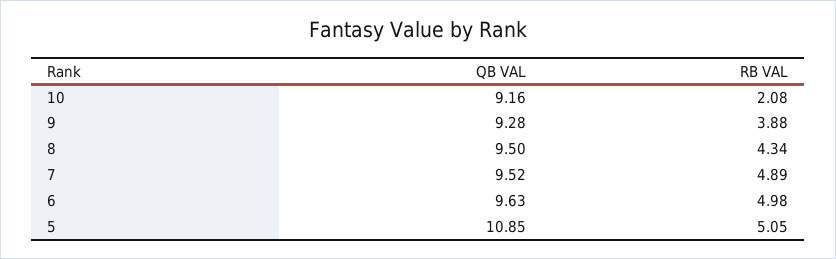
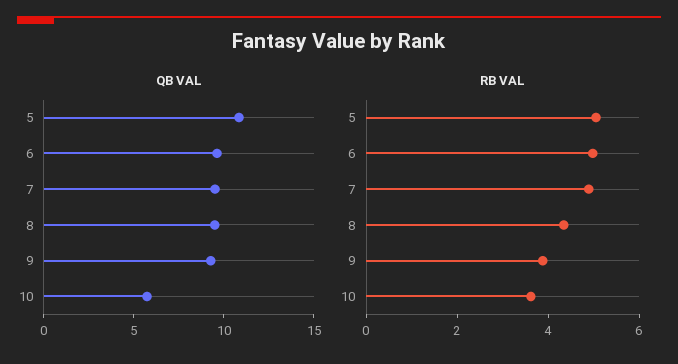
QB VAL, 10: 9.16 -> 6
RB VAL, 10: 2.08 -> 3.5

